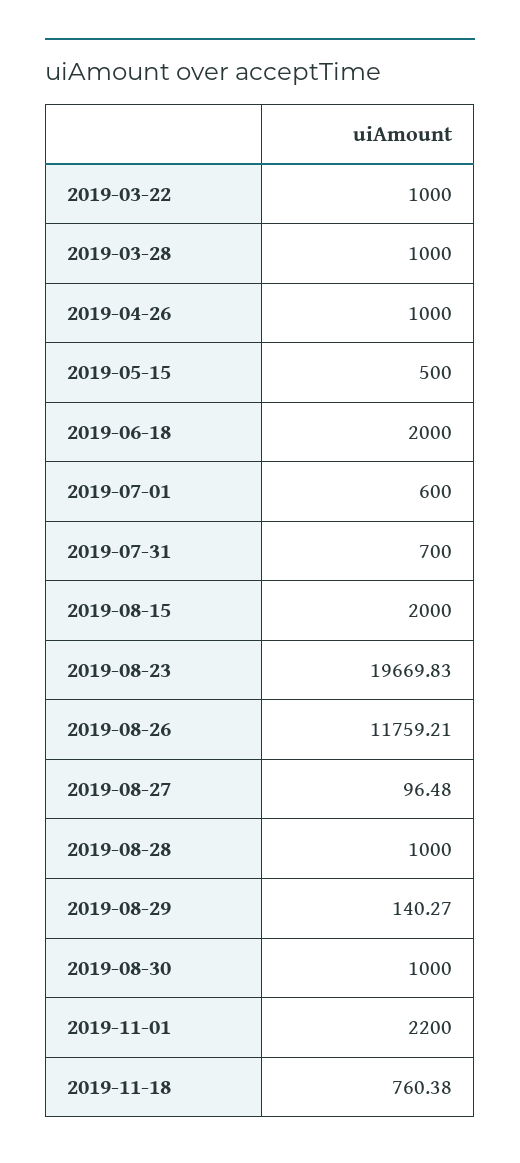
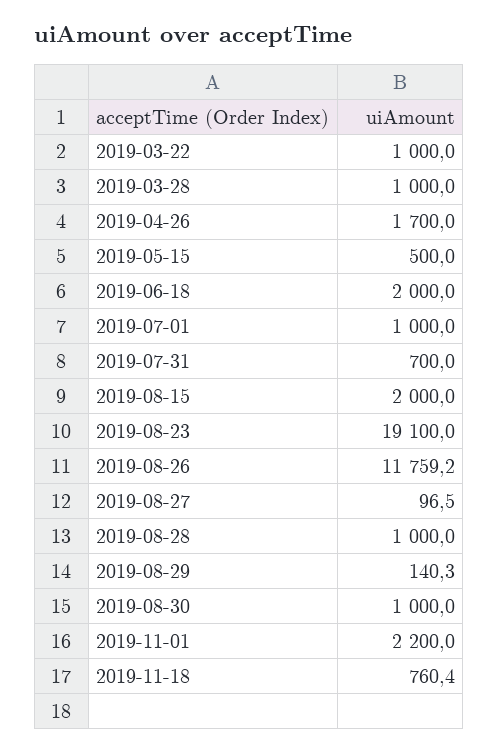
2019-04-26: 1000 -> 1700
2019-07-01: 600 -> 1000
2019-08-23: 19669.83 -> 19100

